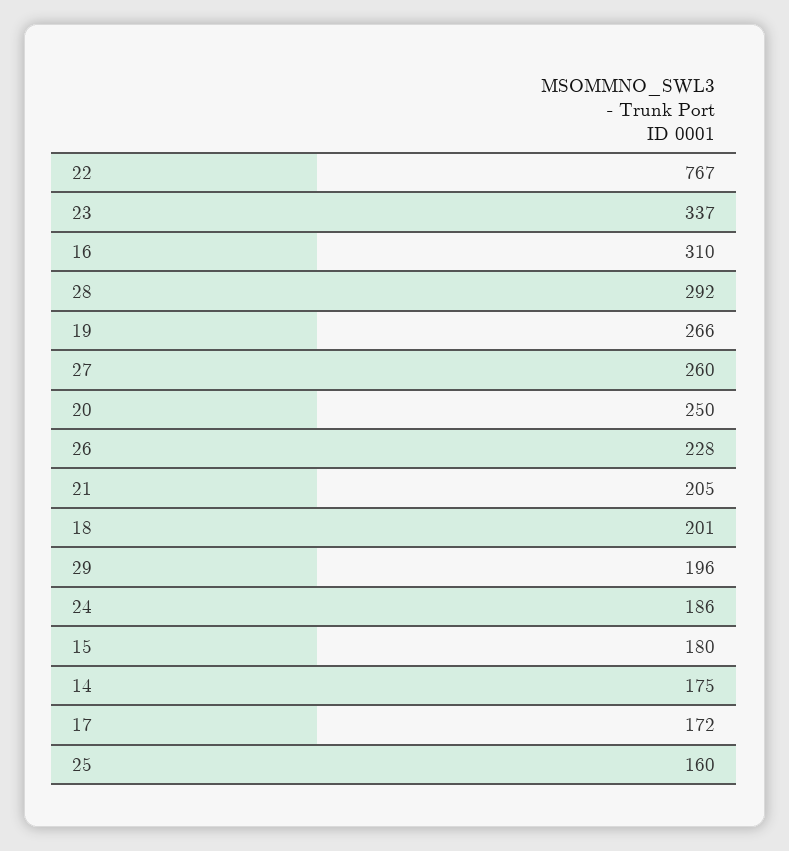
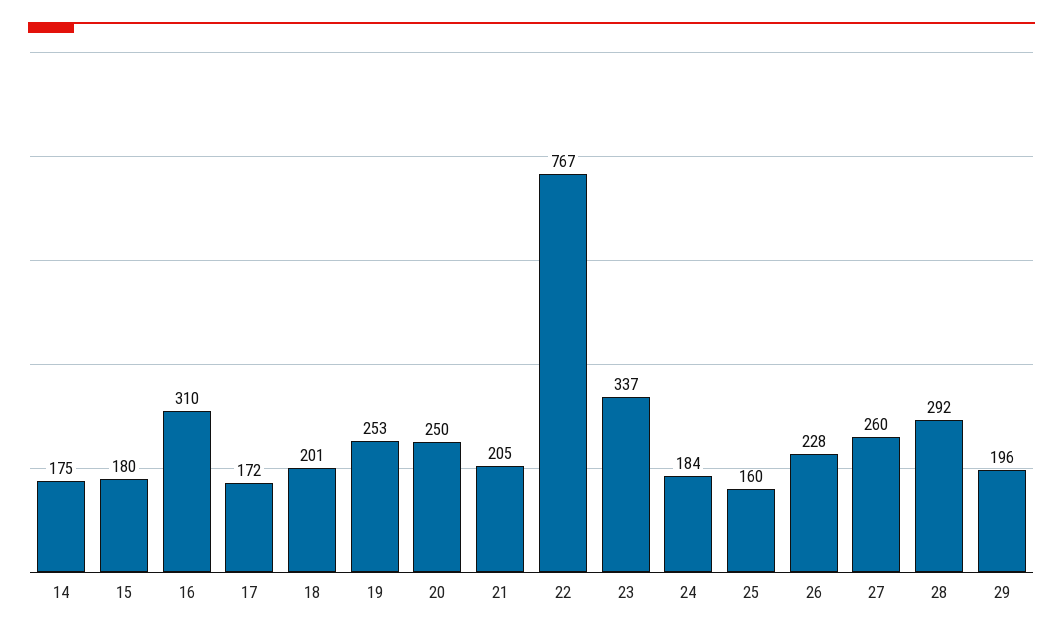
19: 266 -> 253
24: 186 -> 184

